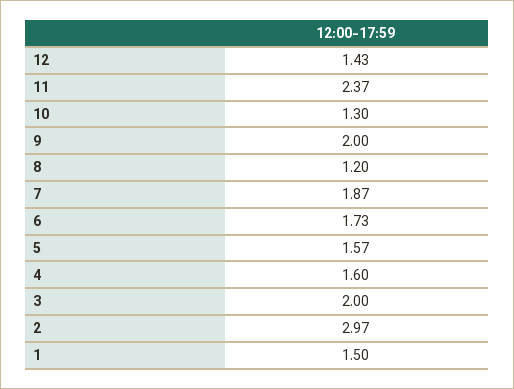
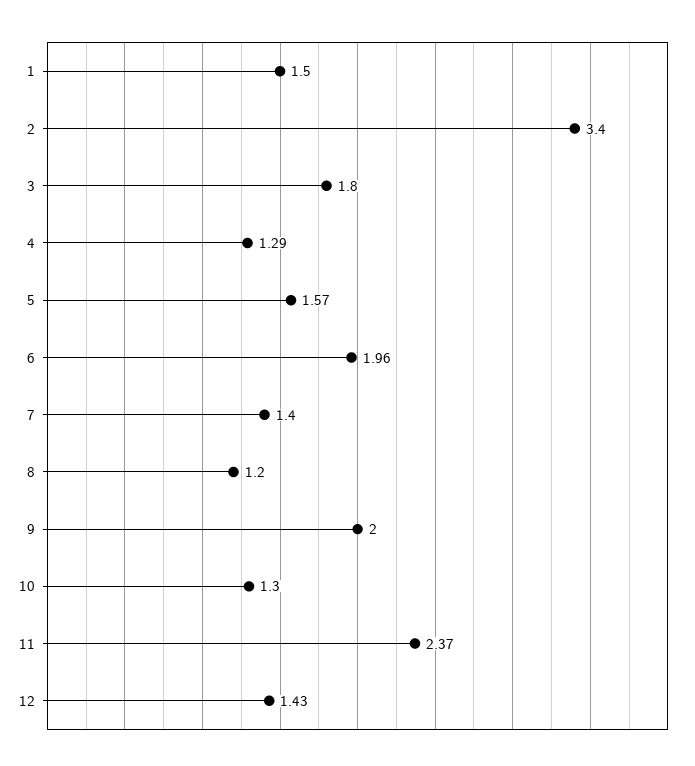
7: 1.87 -> 1.4
6: 1.73 -> 1.96
4: 1.6 -> 1.29
3: 2 -> 1.8
2: 2.97 -> 3.4

